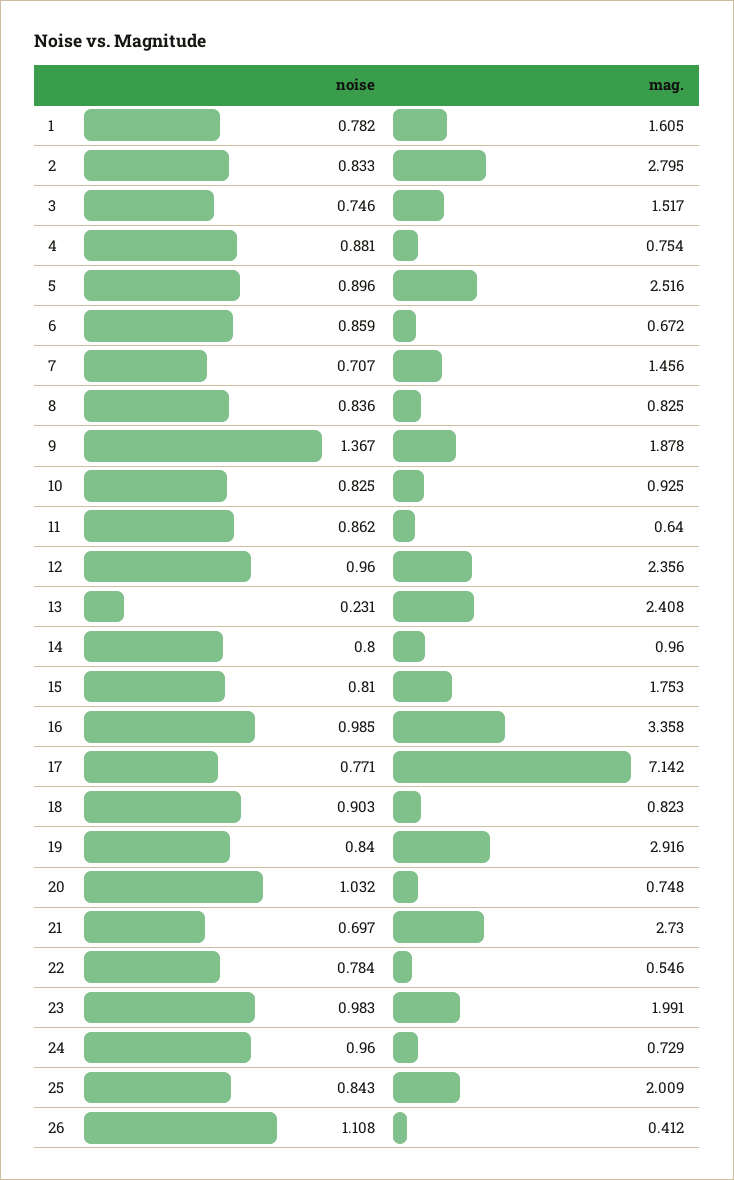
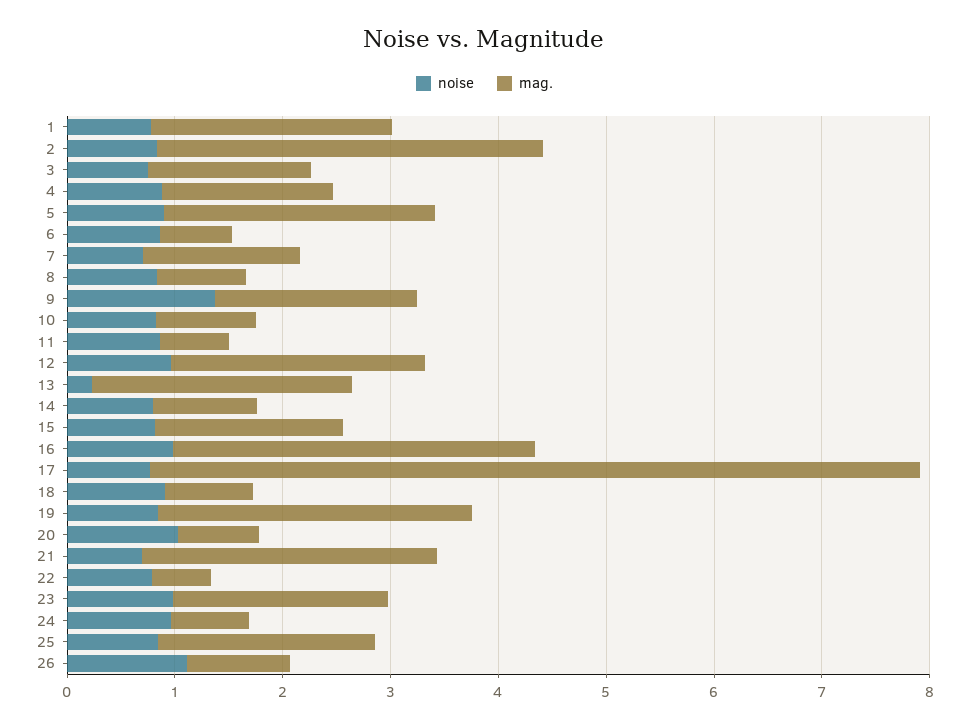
mag., 1: 1.605 -> 2.2
mag., 2: 2.795 -> 3.6
mag., 4: 0.754 -> 1.6
mag., 26: 0.412 -> 1

